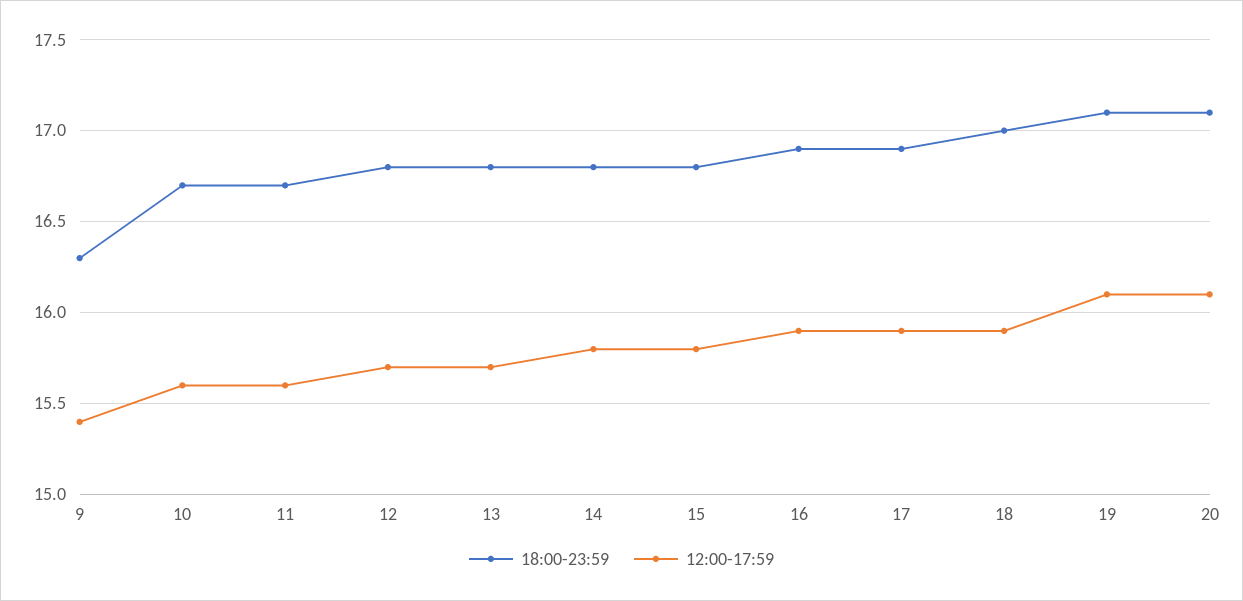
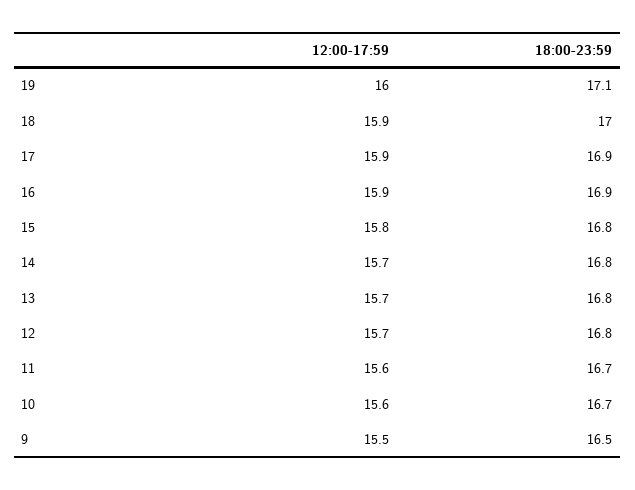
18:00-23:59, 9: 16.3 -> 16.5
12:00-17:59, 9: 15.4 -> 15.5
12:00-17:59, 14: 15.8 -> 15.7
12:00-17:59, 19: 16.1 -> 16
18:00-23:59, 20: 17.1 -> none
12:00-17:59, 20: 16.1 -> none

